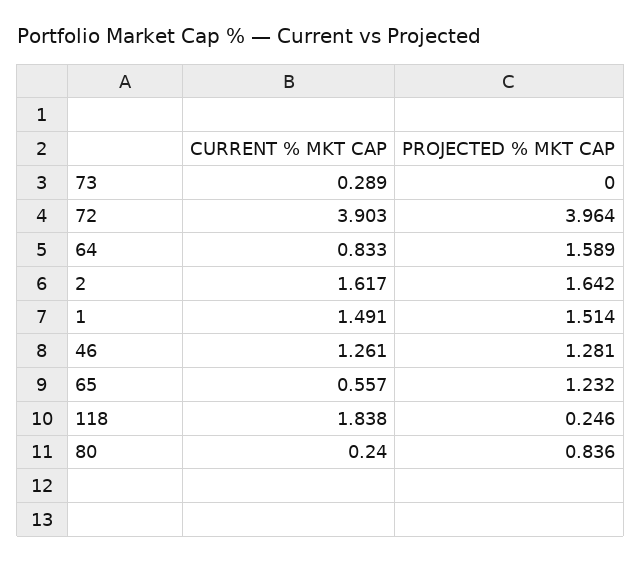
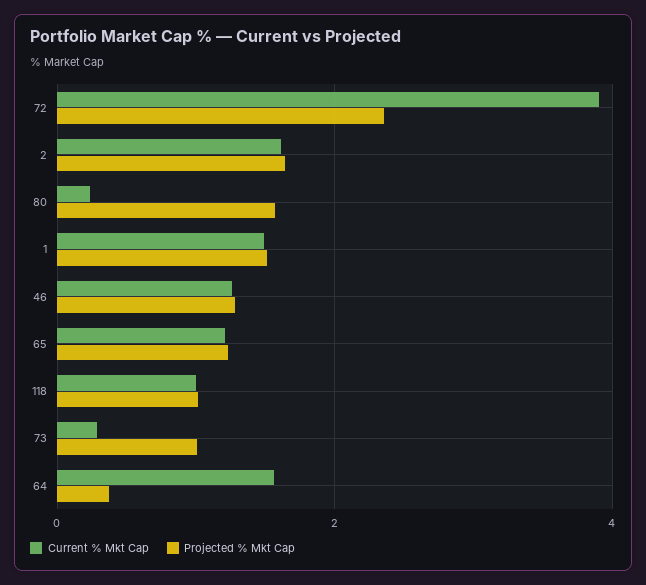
PROJECTED % MKT CAP, 73: 0 -> 1
PROJECTED % MKT CAP, 72: 3.964 -> 2.4
CURRENT % MKT CAP, 64: 0.833 -> 1.6
PROJECTED % MKT CAP, 64: 1.589 -> 0.4
CURRENT % MKT CAP, 65: 0.557 -> 1.2
CURRENT % MKT CAP, 118: 1.838 -> 1
PROJECTED % MKT CAP, 118: 0.246 -> 1
PROJECTED % MKT CAP, 80: 0.836 -> 1.6

